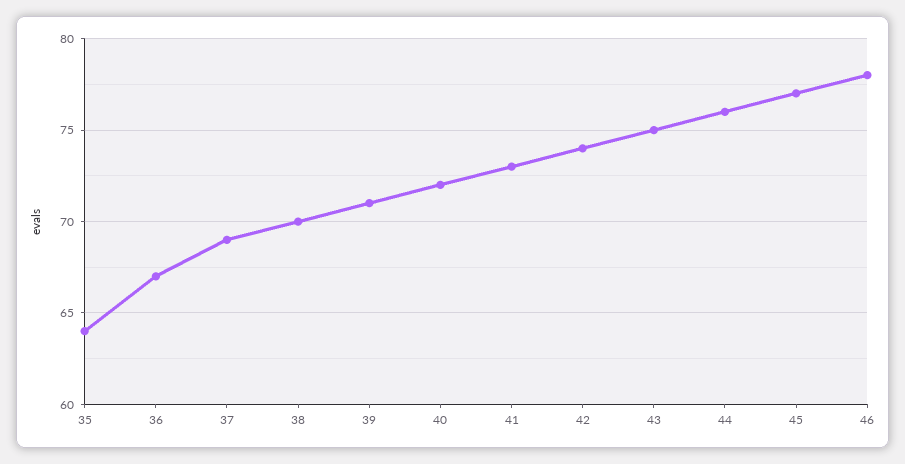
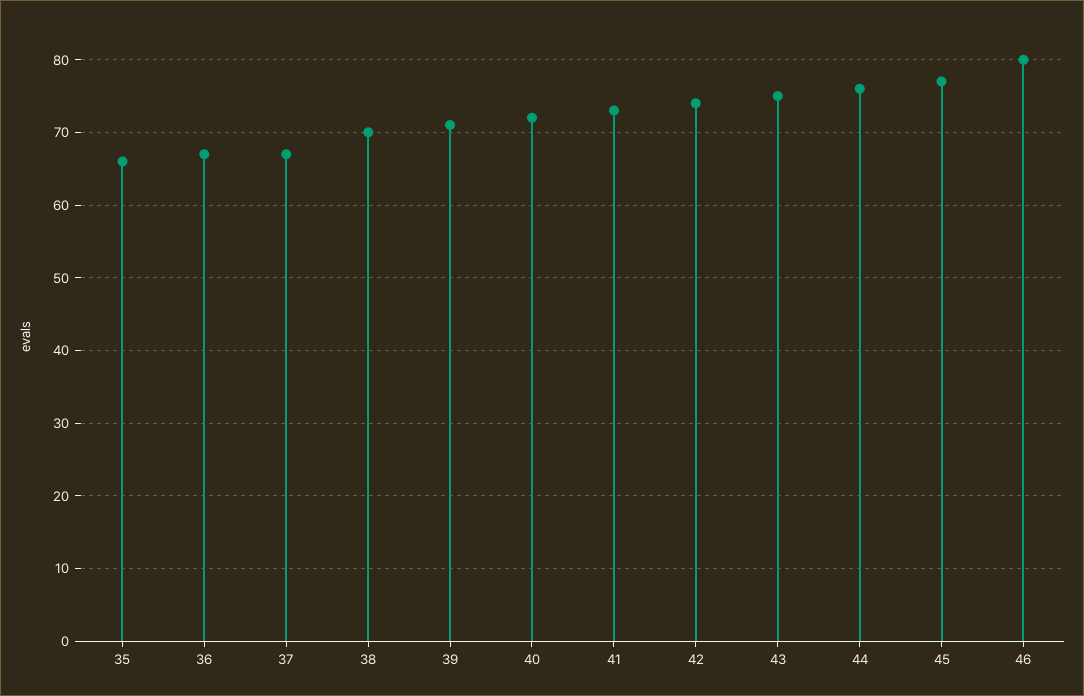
35: 64 -> 66
37: 69 -> 67
46: 78 -> 80

